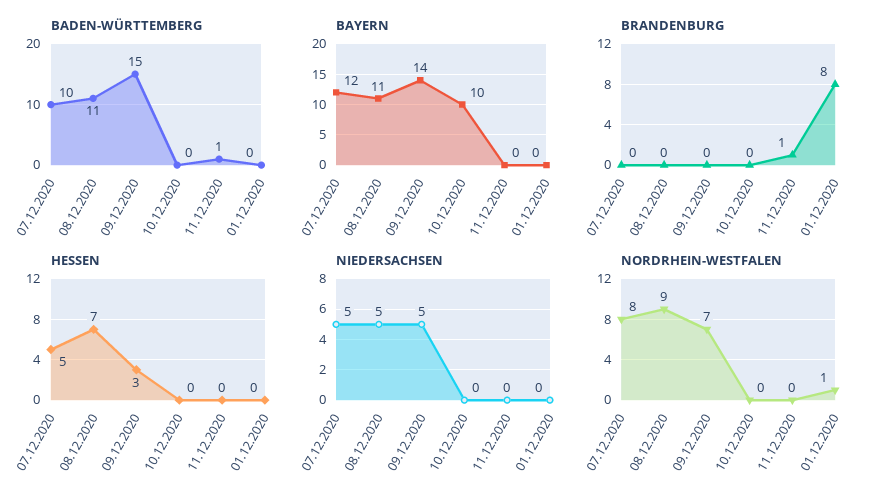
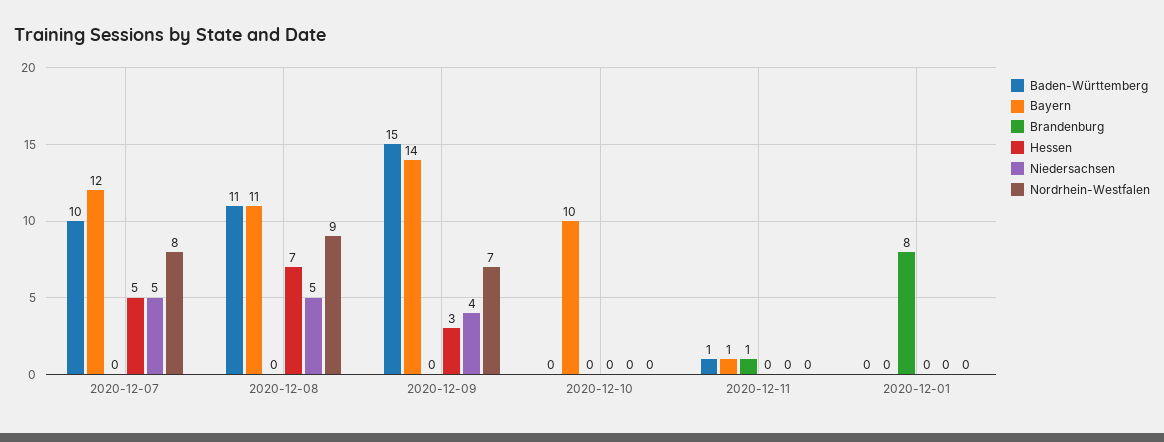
BAYERN, 11.12.2020: 0 -> 1
NIEDERSACHSEN, 09.12.2020: 5 -> 4
NORDRHEIN-WESTFALEN, 01.12.2020: 1 -> 0

